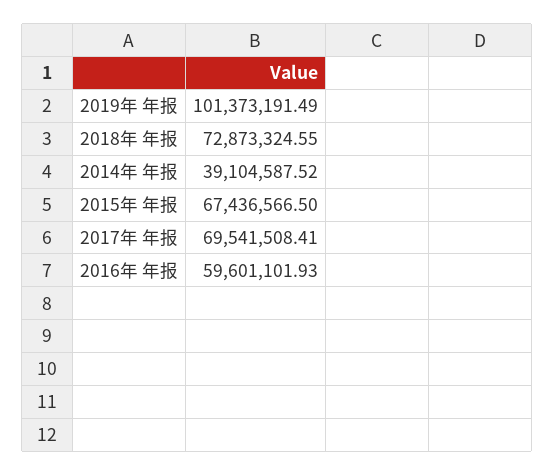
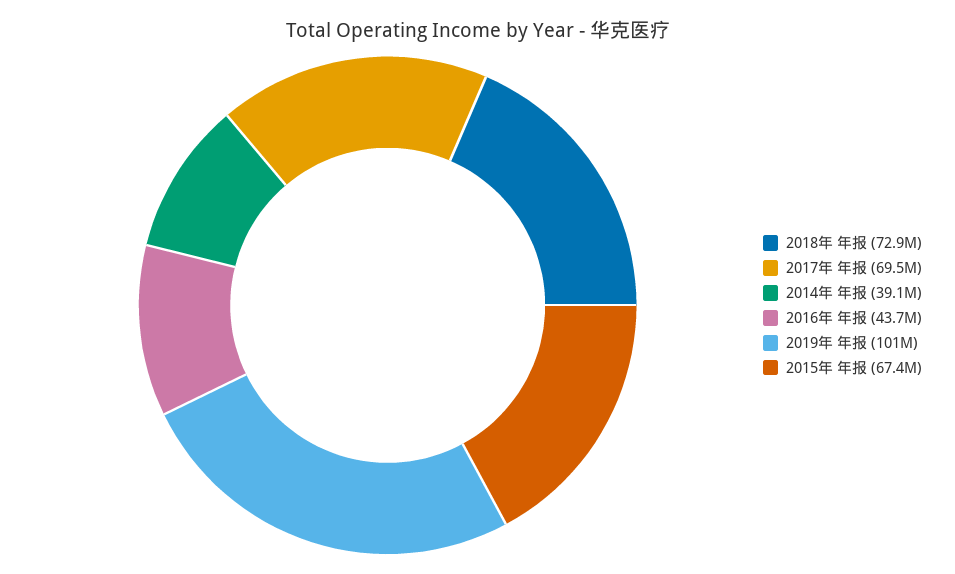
2016年 年报: 59601101.93 -> 43700000

